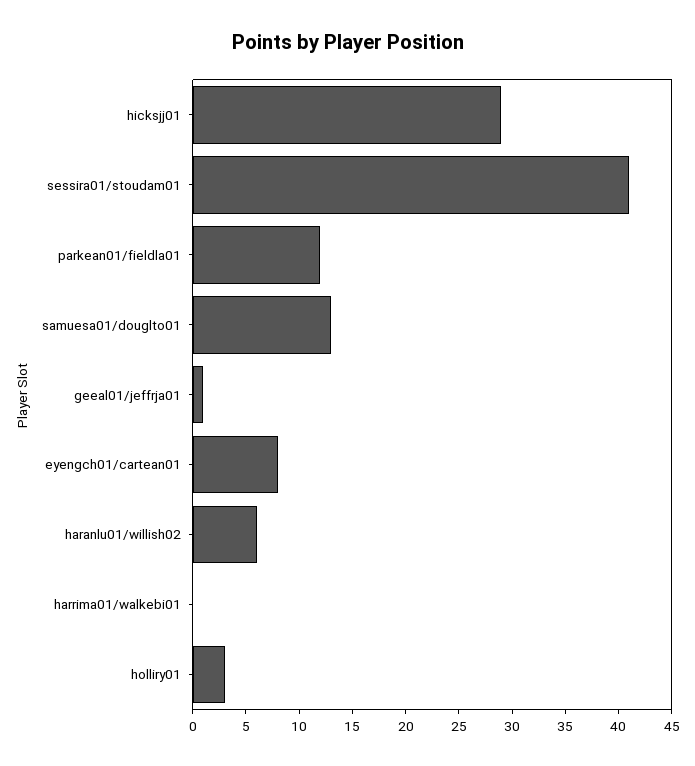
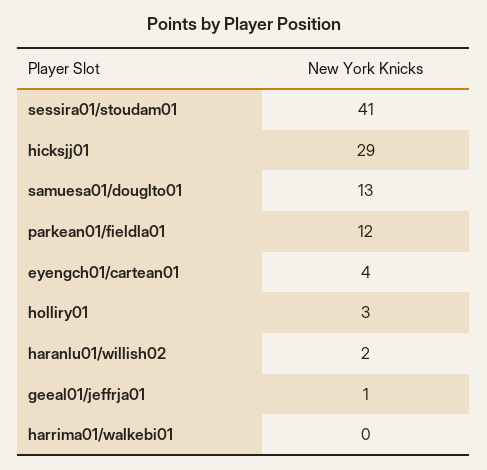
eyengch01/cartean01: 8 -> 4
haranlu01/willish02: 6 -> 2

